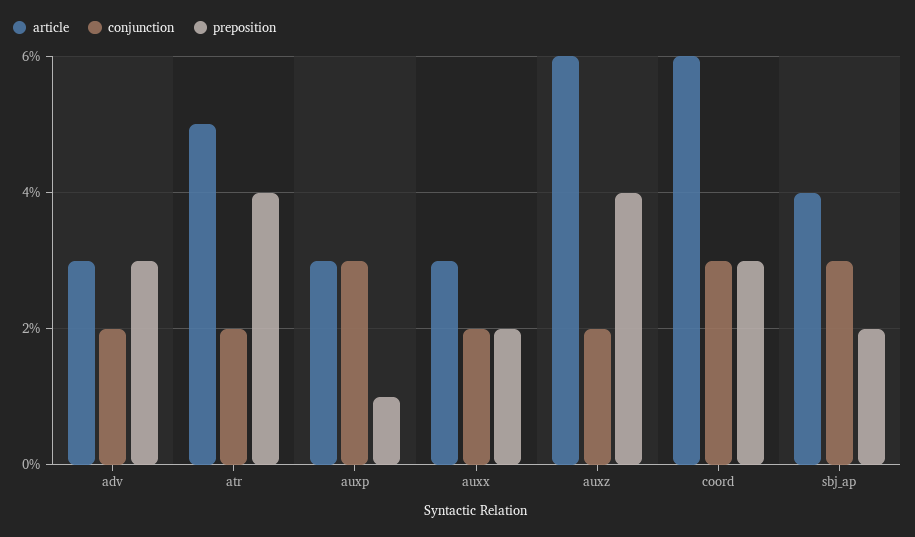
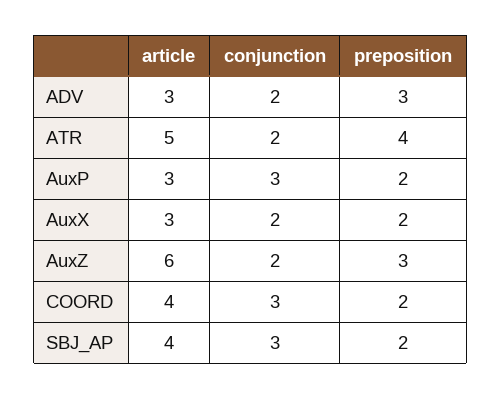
preposition, auxp: 1 -> 2
preposition, auxz: 4 -> 3
article, coord: 6 -> 4
preposition, coord: 3 -> 2

